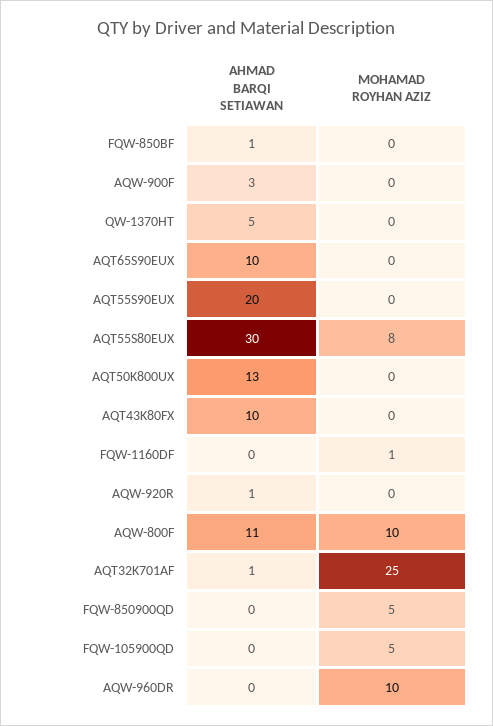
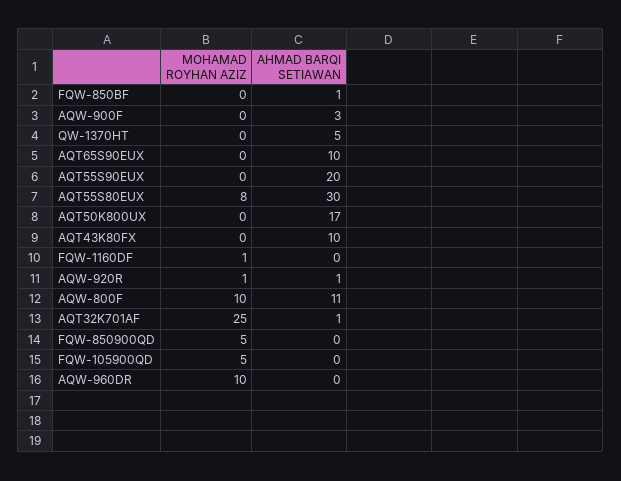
AHMAD BARQI SETIAWAN, AQT50K800UX: 13 -> 17
MOHAMAD ROYHAN AZIZ, AQW-920R: 0 -> 1

